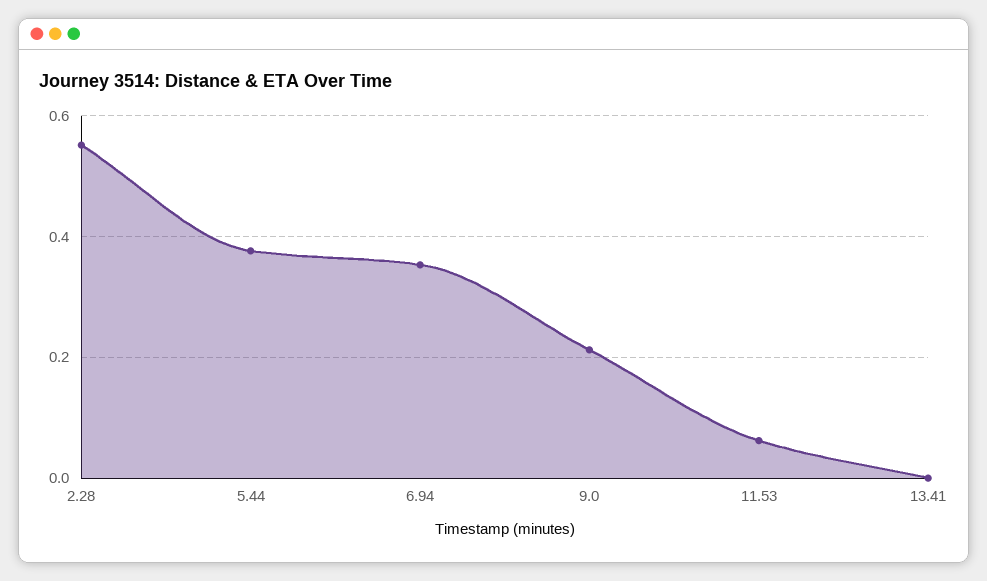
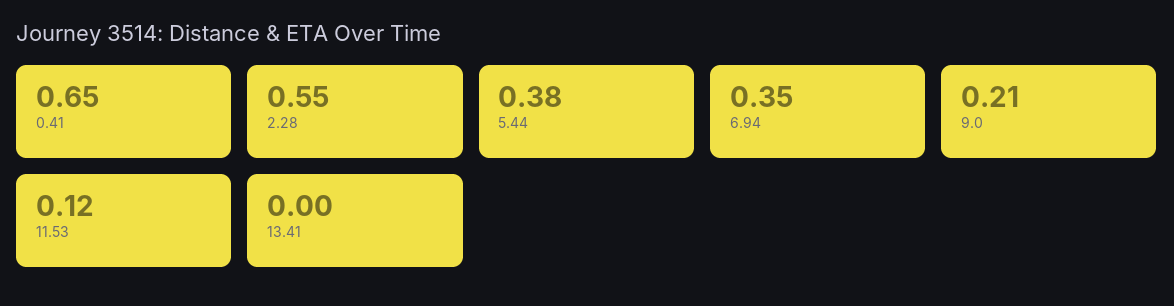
11.53: 0.06 -> 0.12
0.41: none -> 0.65

